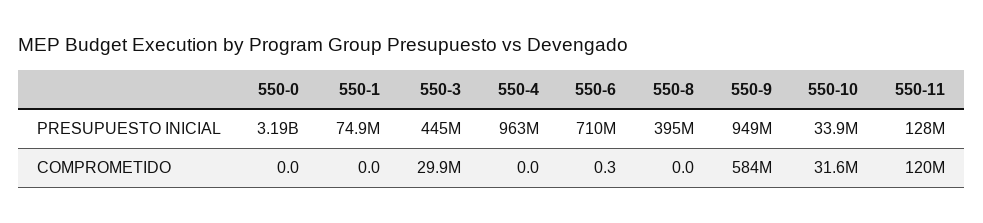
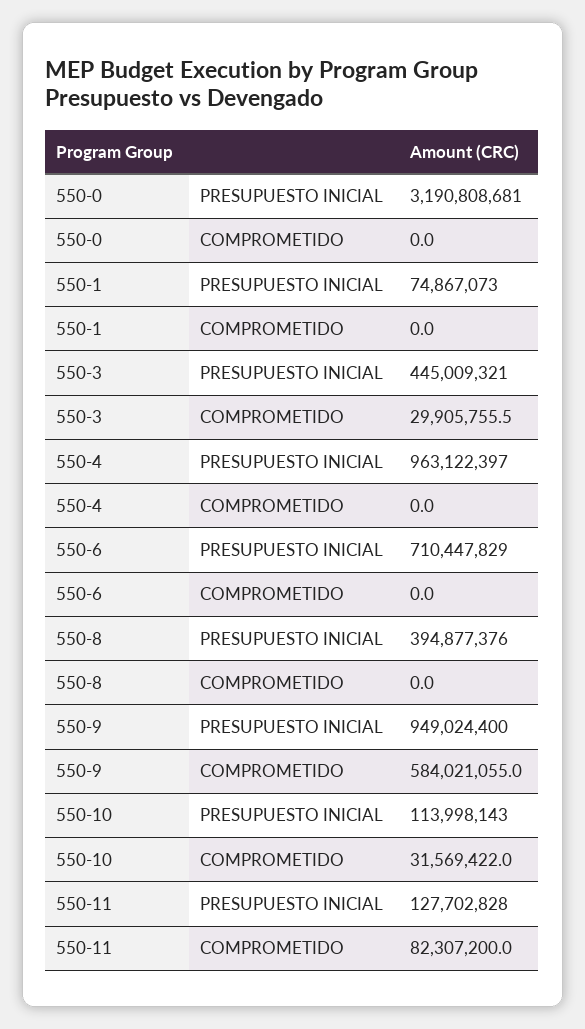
550-10, PRESUPUESTO INICIAL: 33900000 -> 113998143
550-6, COMPROMETIDO: 0.3 -> 0
550-11, COMPROMETIDO: 120000000 -> 82307200

